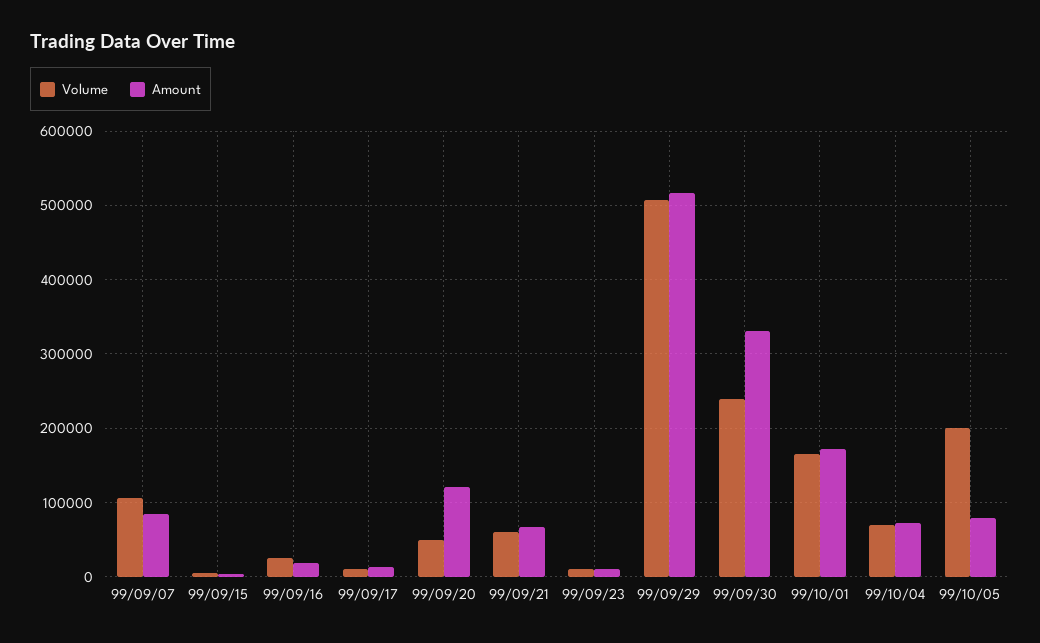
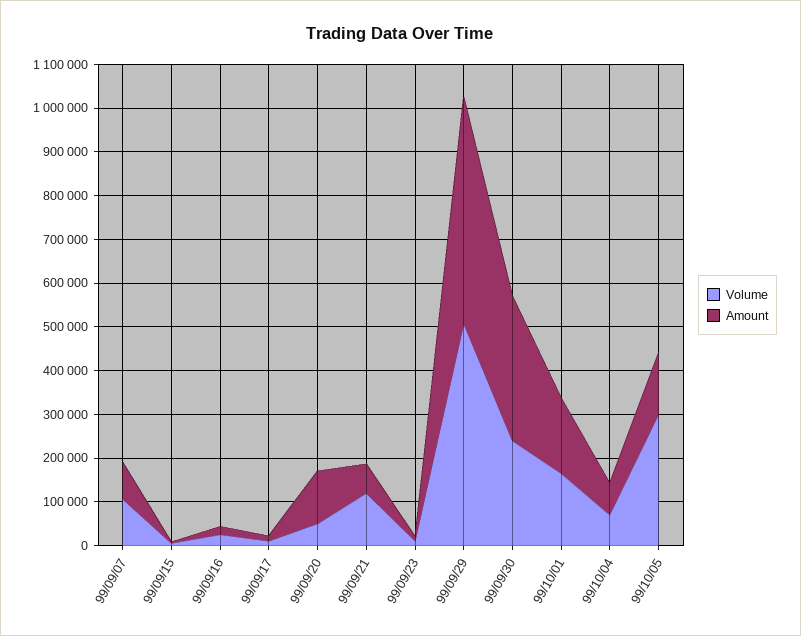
Volume, 99/09/21: 60000 -> 120000
Volume, 99/10/05: 200000 -> 300000
Amount, 99/10/05: 80000 -> 140000

